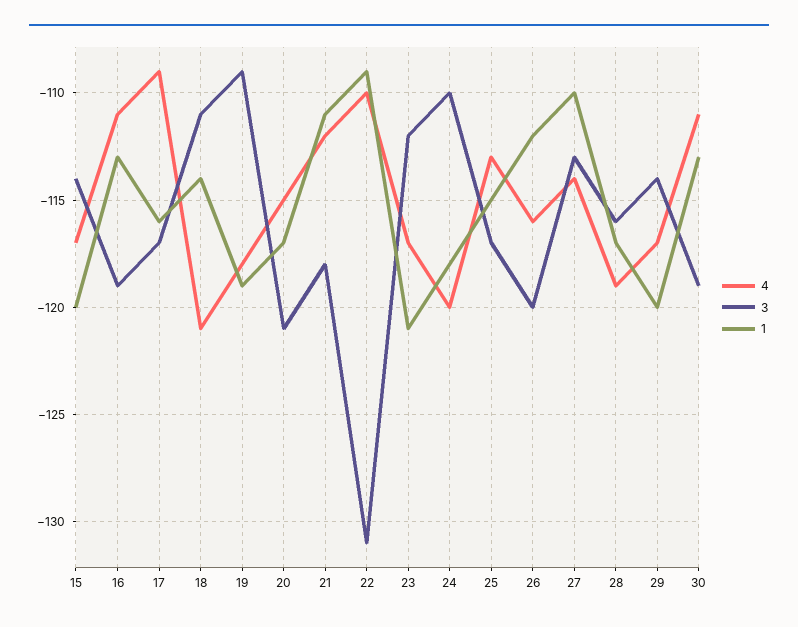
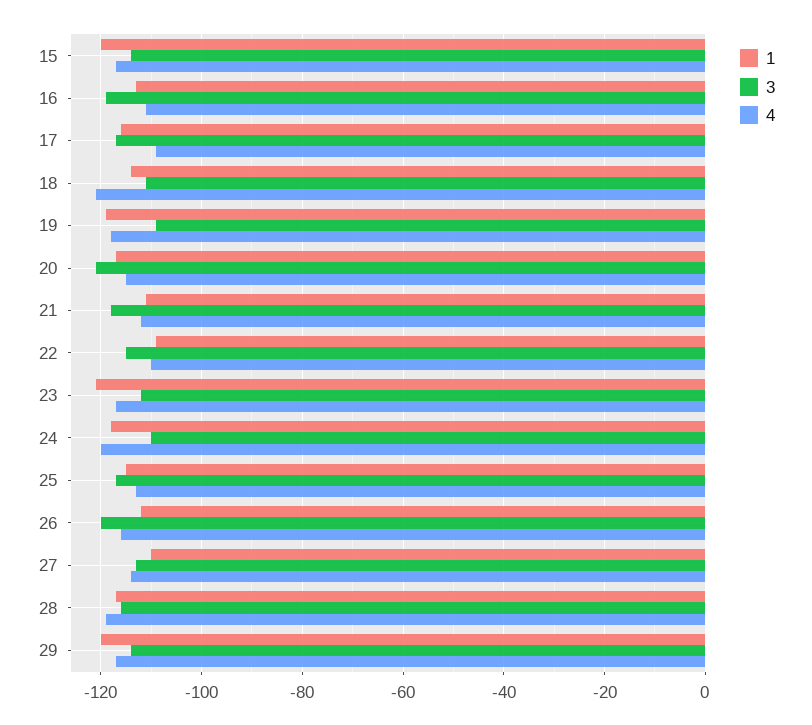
3, 22: -131 -> -115
4, 30: -111 -> none
3, 30: -119 -> none
1, 30: -113 -> none

